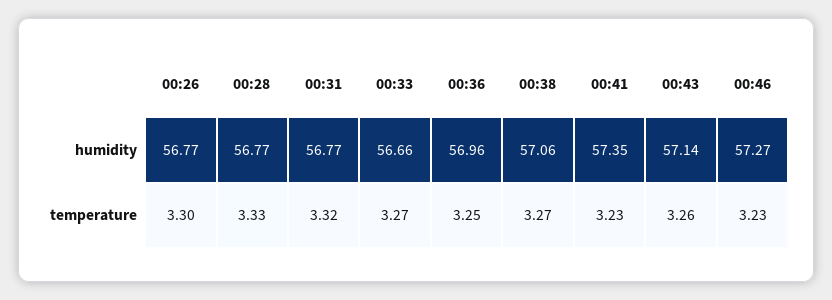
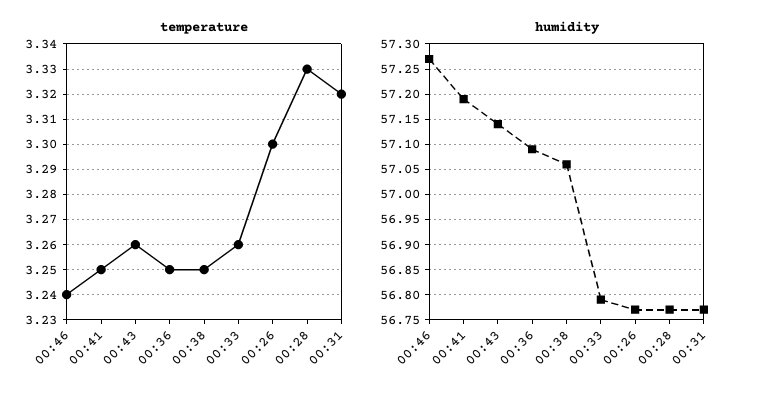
humidity, 00:33: 56.66 -> 56.8
humidity, 00:36: 56.96 -> 57.1
humidity, 00:41: 57.35 -> 57.2
temperature, 00:33: 3.27 -> 3.26
temperature, 00:38: 3.27 -> 3.25
temperature, 00:41: 3.23 -> 3.25
temperature, 00:46: 3.23 -> 3.24

